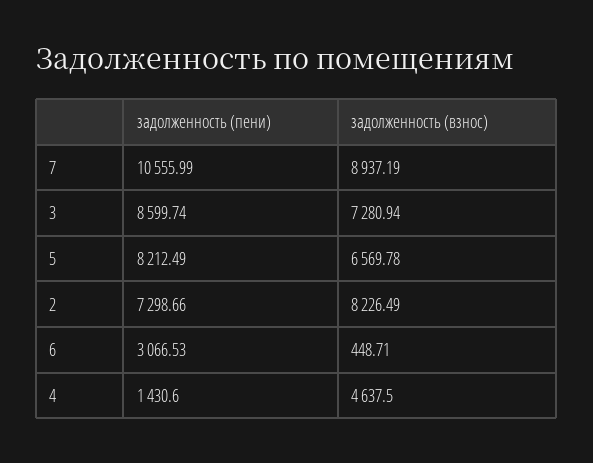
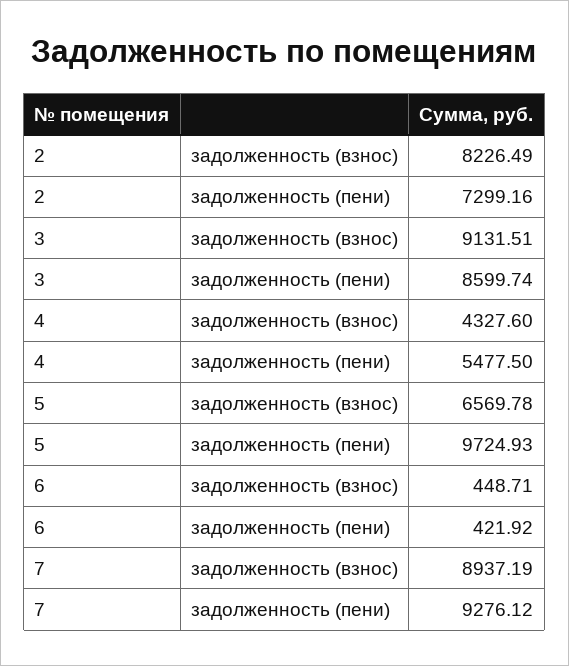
задолженность (пени), 7: 10555.99 -> 9276.12
задолженность (взнос), 3: 7280.94 -> 9131.51
задолженность (пени), 5: 8212.49 -> 9724.93
задолженность (пени), 2: 7298.66 -> 7299.16
задолженность (пени), 6: 3066.53 -> 421.92
задолженность (пени), 4: 1430.6 -> 5477.5
задолженность (взнос), 4: 4637.5 -> 4327.6

